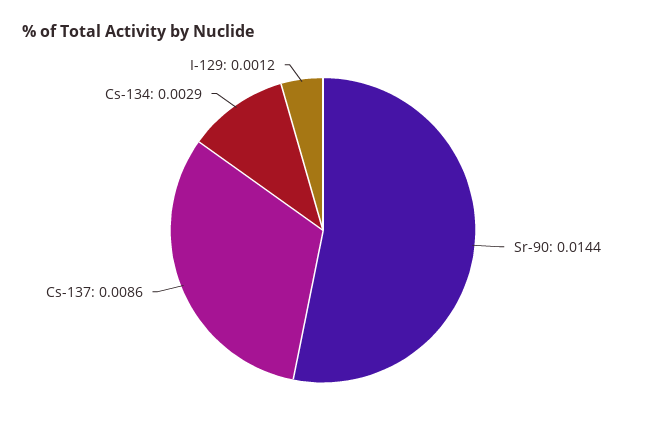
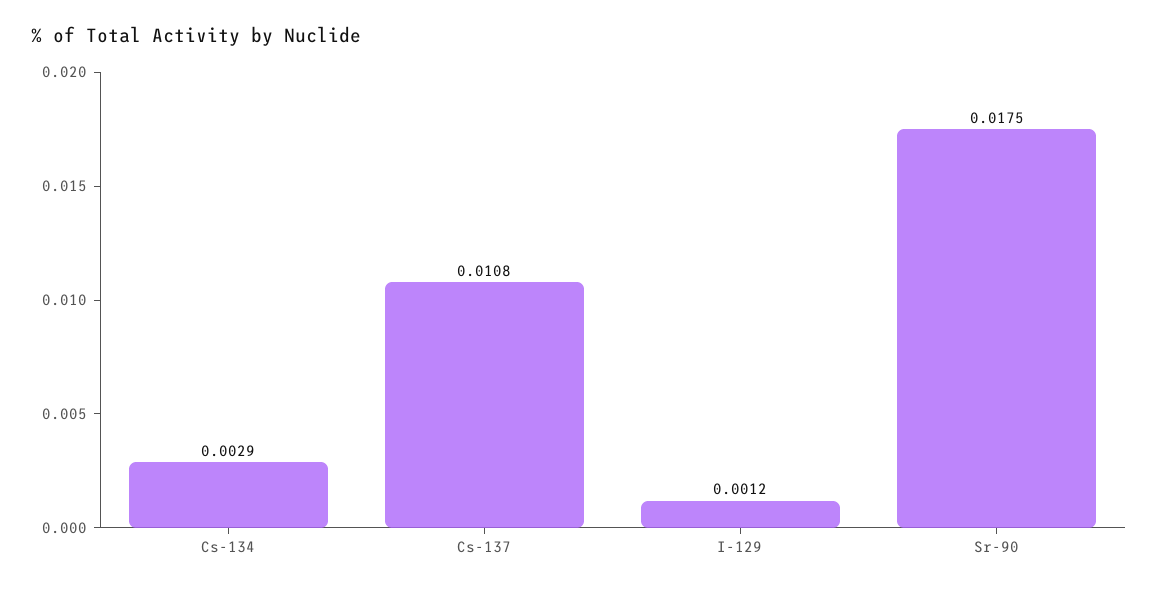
Sr-90: 0.0144 -> 0.0175
Cs-137: 0.0086 -> 0.0108

